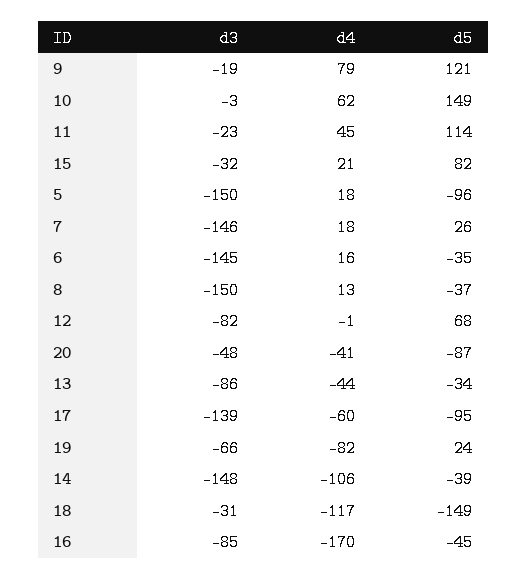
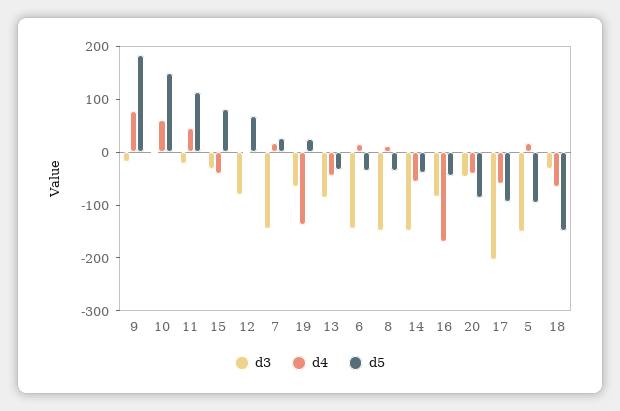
d5, 9: 121 -> 180
d4, 15: 21 -> -40
d3, 17: -139 -> -200
d4, 19: -82 -> -140
d4, 14: -106 -> -60
d4, 18: -117 -> -60

